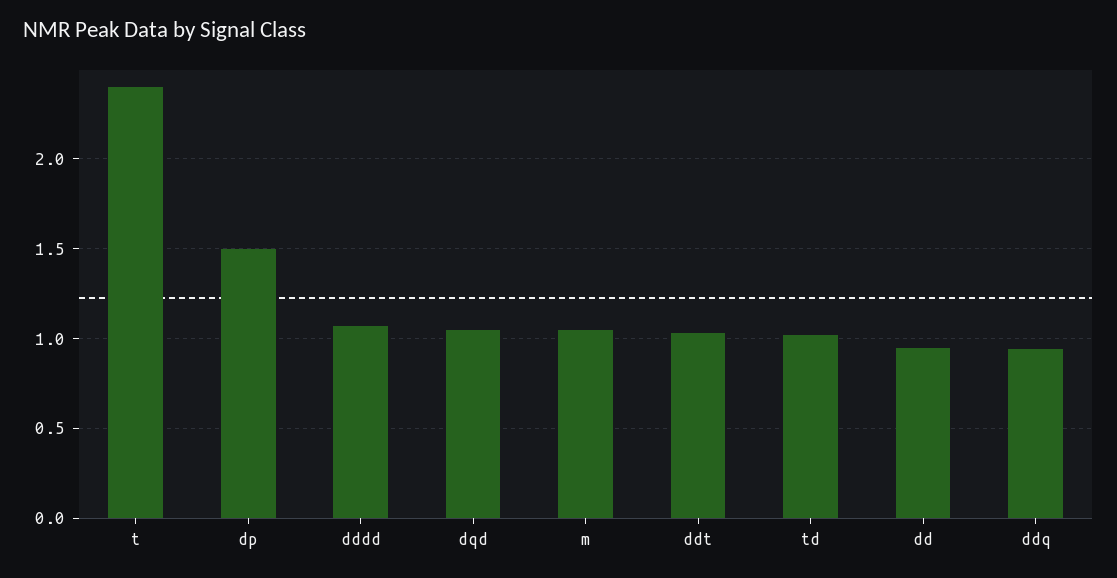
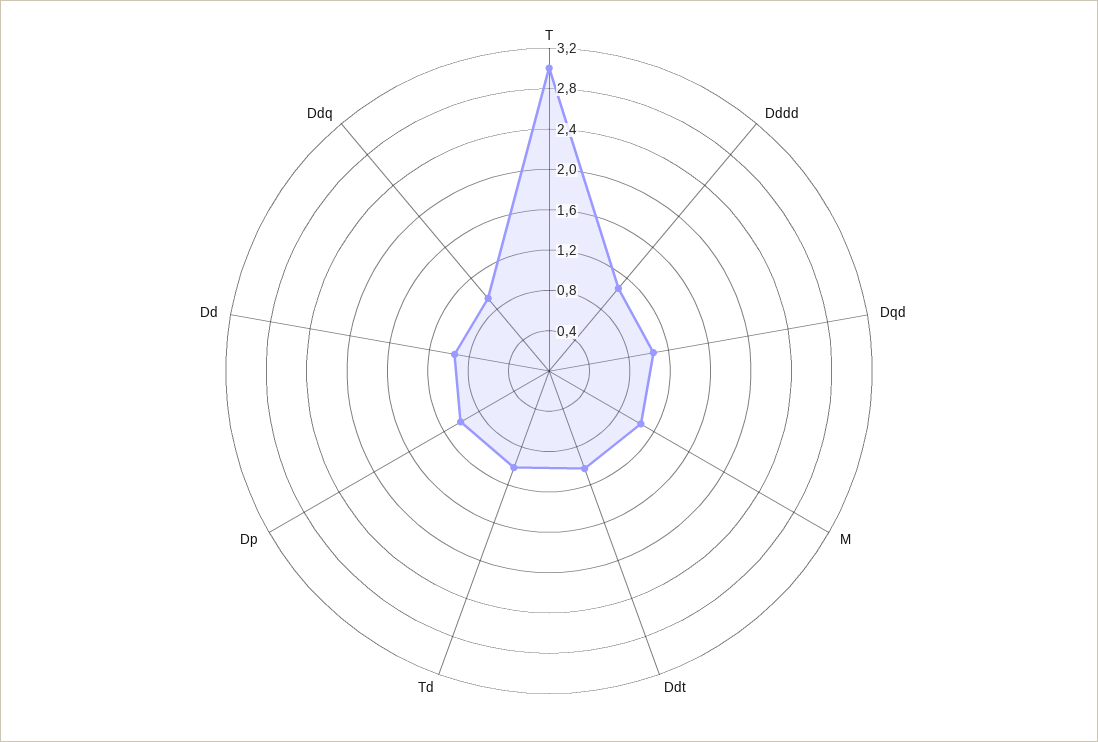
t: 2.4 -> 3
dp: 1.5 -> 1

